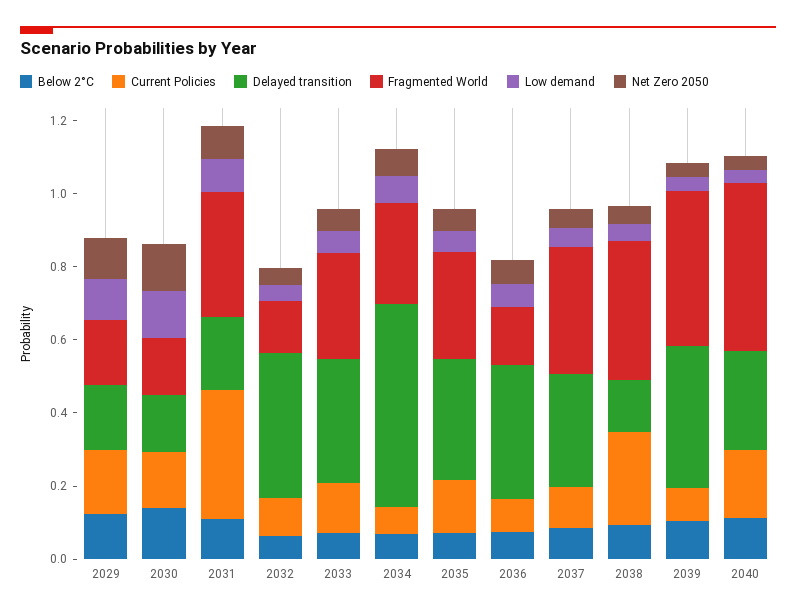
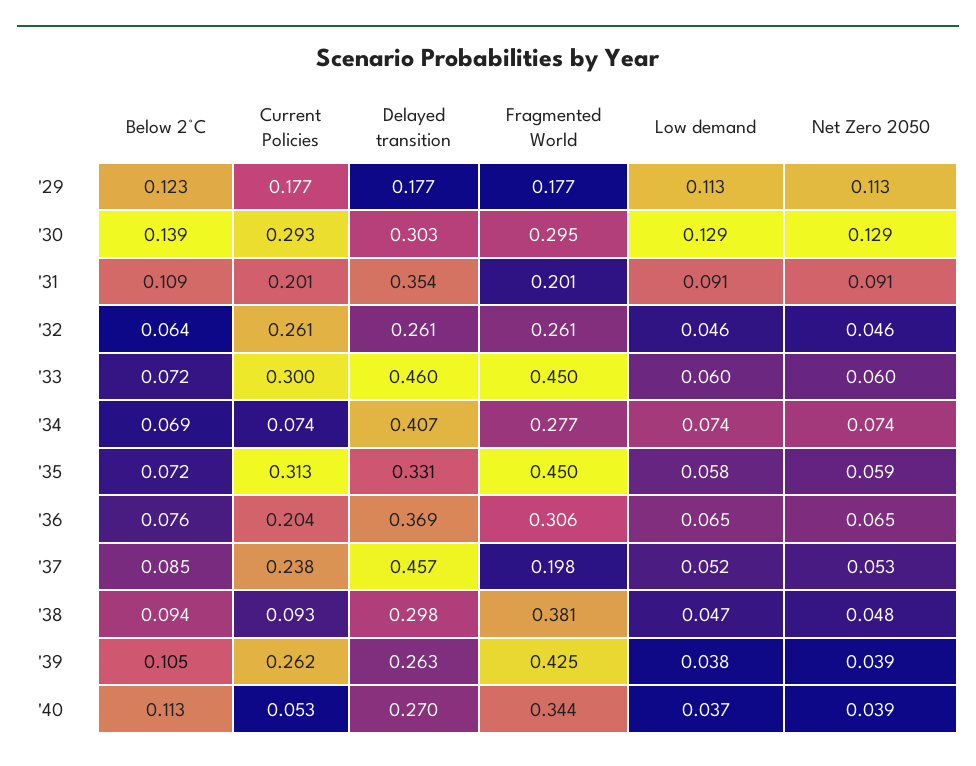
Current Policies, 2030: 0.15 -> 0.293
Delayed transition, 2030: 0.15 -> 0.303
Fragmented World, 2030: 0.15 -> 0.295
Current Policies, 2031: 0.35 -> 0.201
Delayed transition, 2031: 0.2 -> 0.354
Fragmented World, 2031: 0.35 -> 0.201
Current Policies, 2032: 0.1 -> 0.261
Delayed transition, 2032: 0.4 -> 0.261
Fragmented World, 2032: 0.15 -> 0.261
Current Policies, 2033: 0.15 -> 0.3
Delayed transition, 2033: 0.35 -> 0.46
Fragmented World, 2033: 0.3 -> 0.45
Delayed transition, 2034: 0.55 -> 0.407
Current Policies, 2035: 0.15 -> 0.313
Fragmented World, 2035: 0.3 -> 0.45
Current Policies, 2036: 0.1 -> 0.204
Fragmented World, 2036: 0.15 -> 0.306
Current Policies, 2037: 0.1 -> 0.238
Delayed transition, 2037: 0.3 -> 0.457
Fragmented World, 2037: 0.35 -> 0.198
Current Policies, 2038: 0.25 -> 0.093
Delayed transition, 2038: 0.15 -> 0.298
Current Policies, 2039: 0.1 -> 0.262
Delayed transition, 2039: 0.4 -> 0.263
Current Policies, 2040: 0.2 -> 0.053
Fragmented World, 2040: 0.45 -> 0.344

